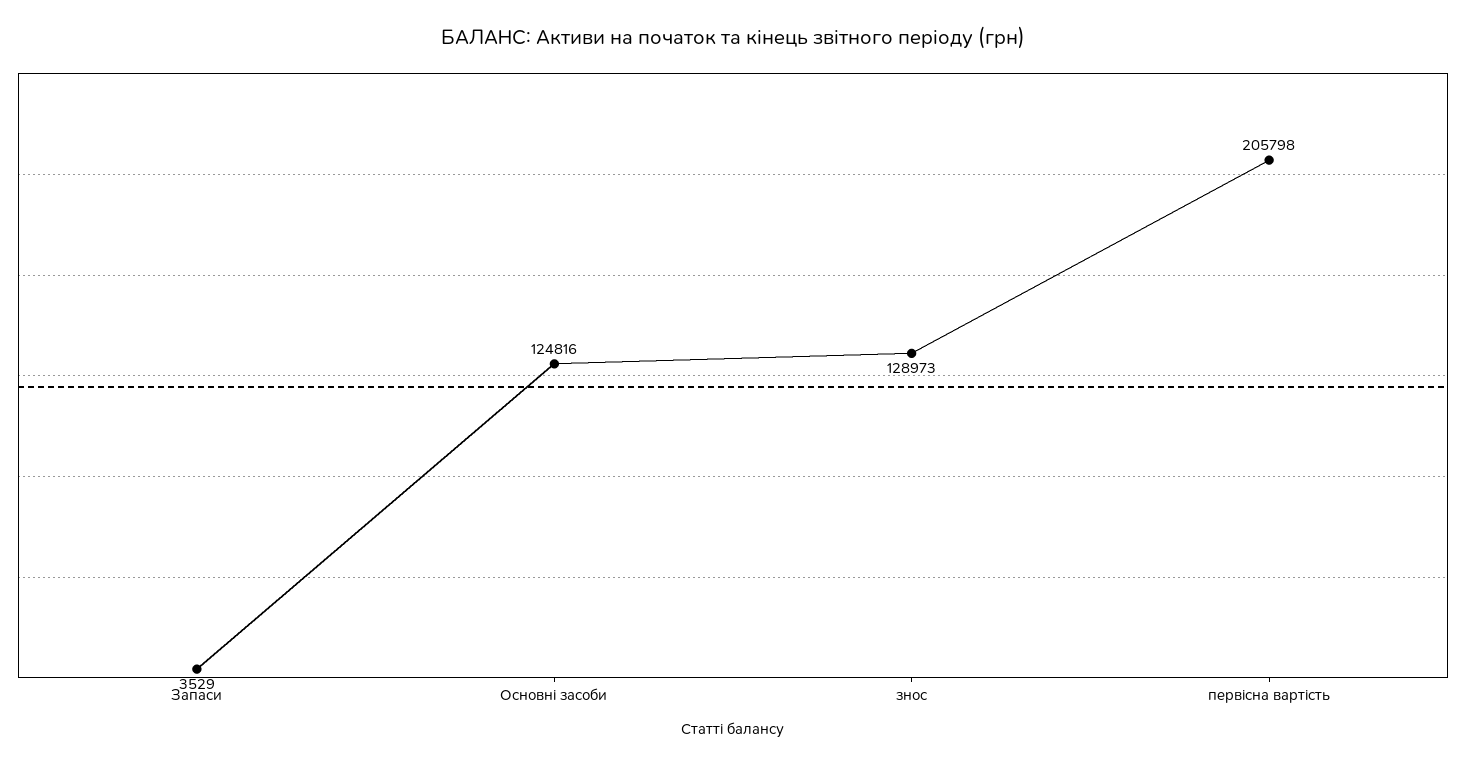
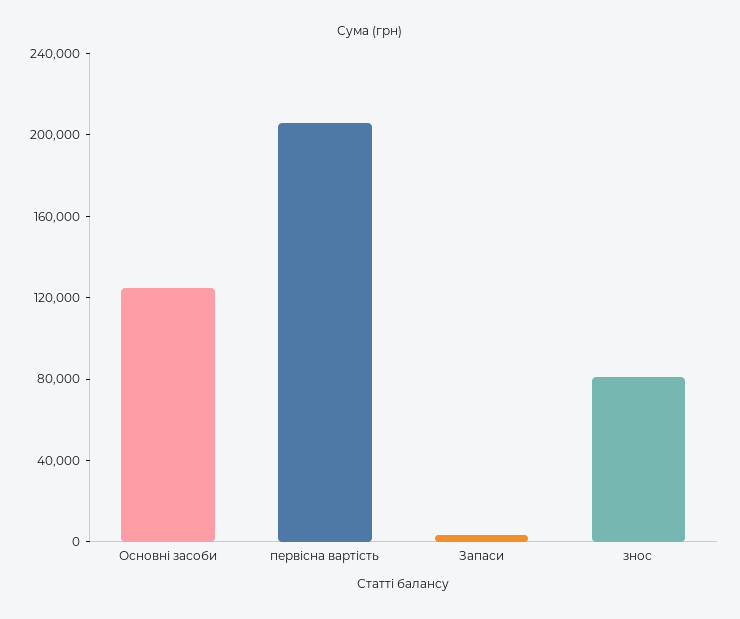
знос: 128973 -> 80000

